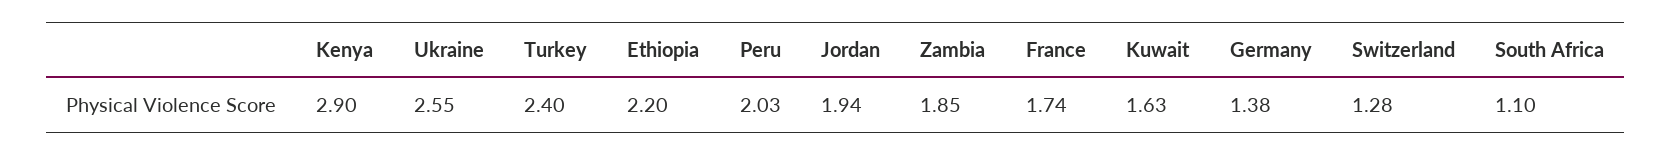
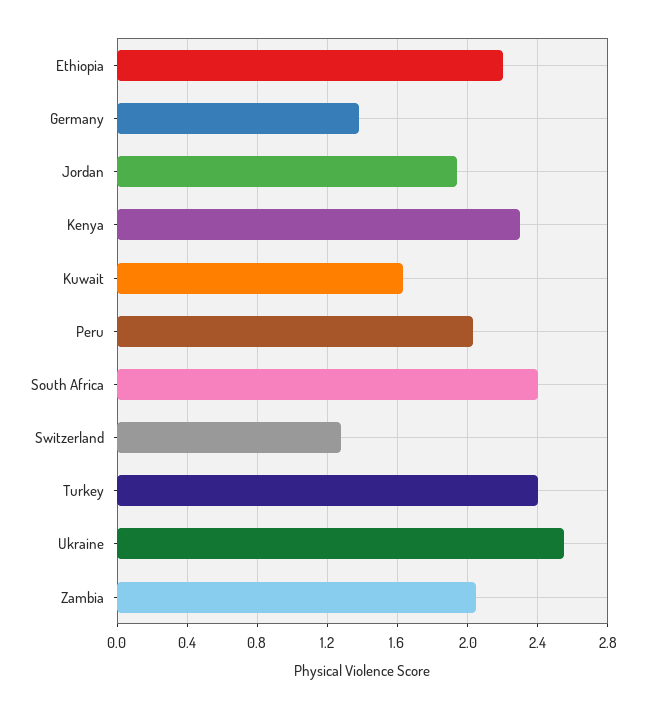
Kenya: 2.9 -> 2.3
Zambia: 1.85 -> 2.05
France: 1.74 -> none
South Africa: 1.1 -> 2.4

